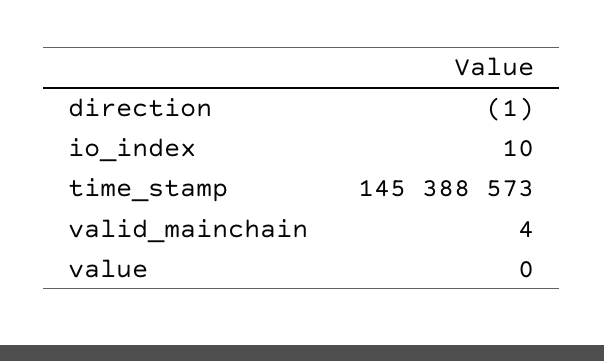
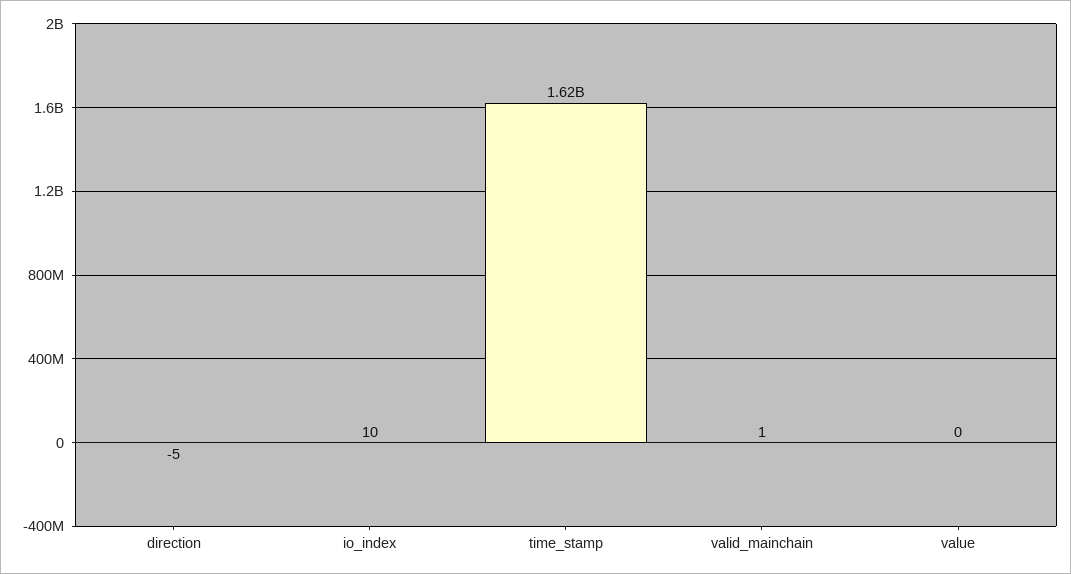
direction: -1 -> -5
time_stamp: 145388573 -> 1620000000
valid_mainchain: 4 -> 1

